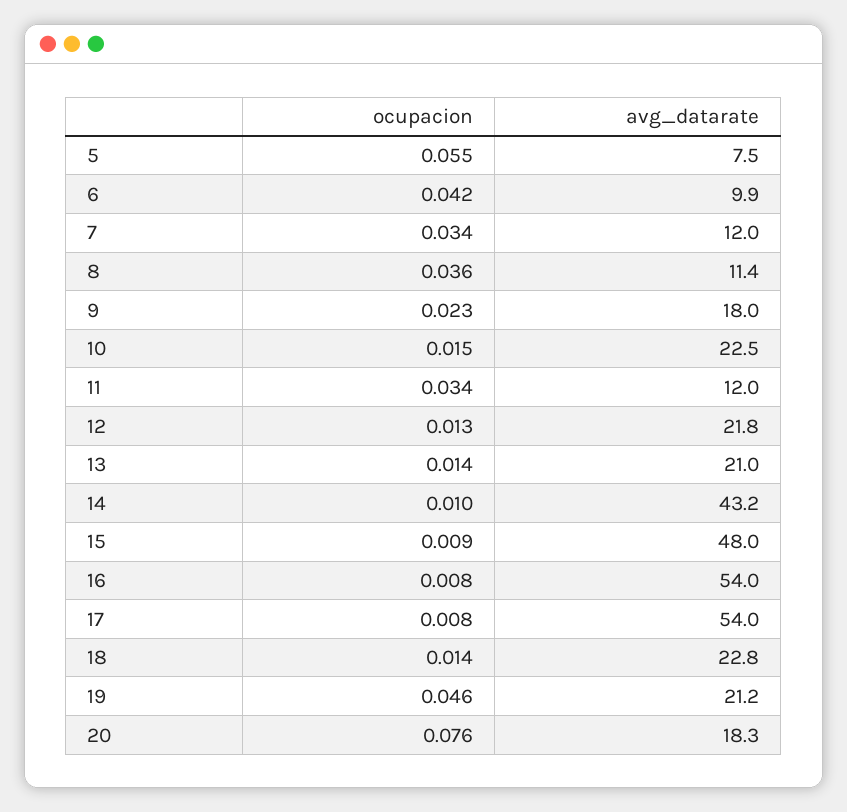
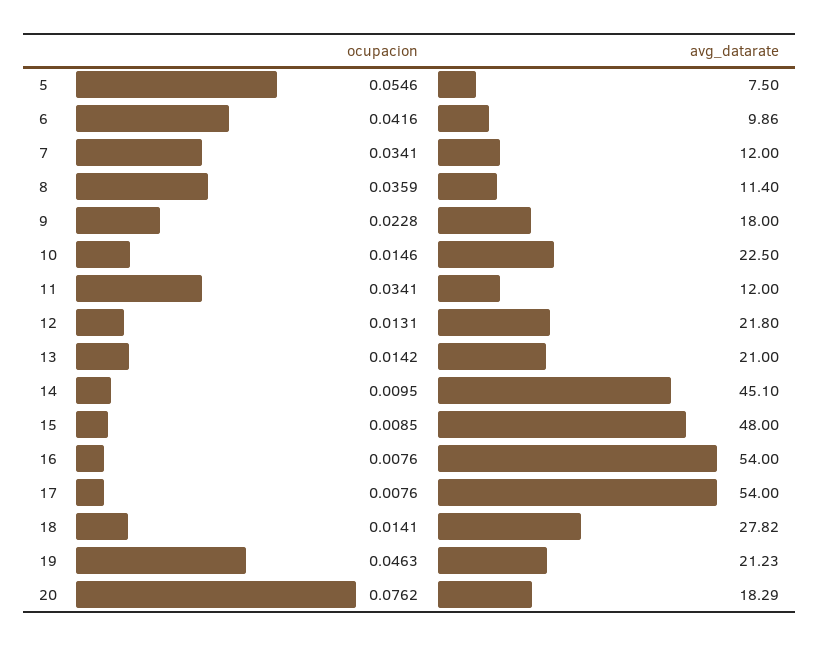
avg_datarate, 14: 43.2 -> 45.1
avg_datarate, 18: 22.8 -> 27.82

